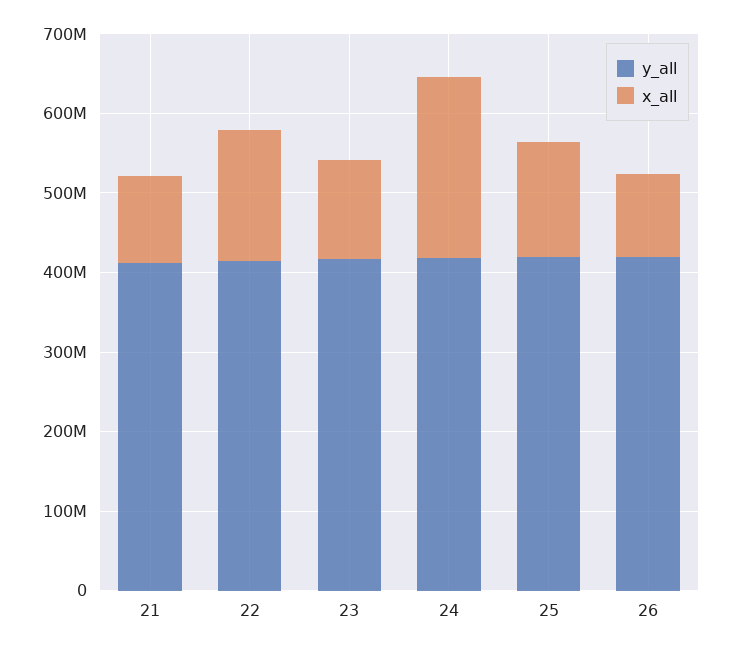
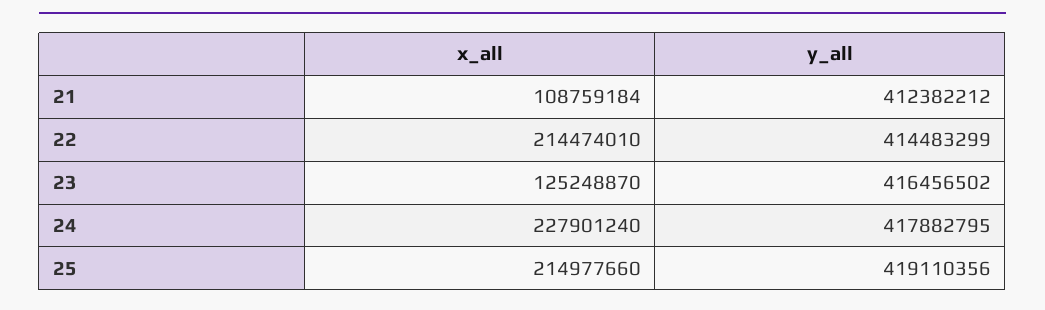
x_all, 22: 160000000 -> 214474010
x_all, 25: 140000000 -> 214977660
y_all, 26: 420000000 -> none
x_all, 26: 100000000 -> none

